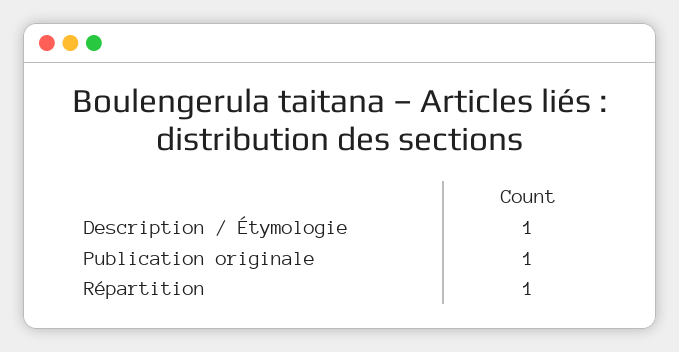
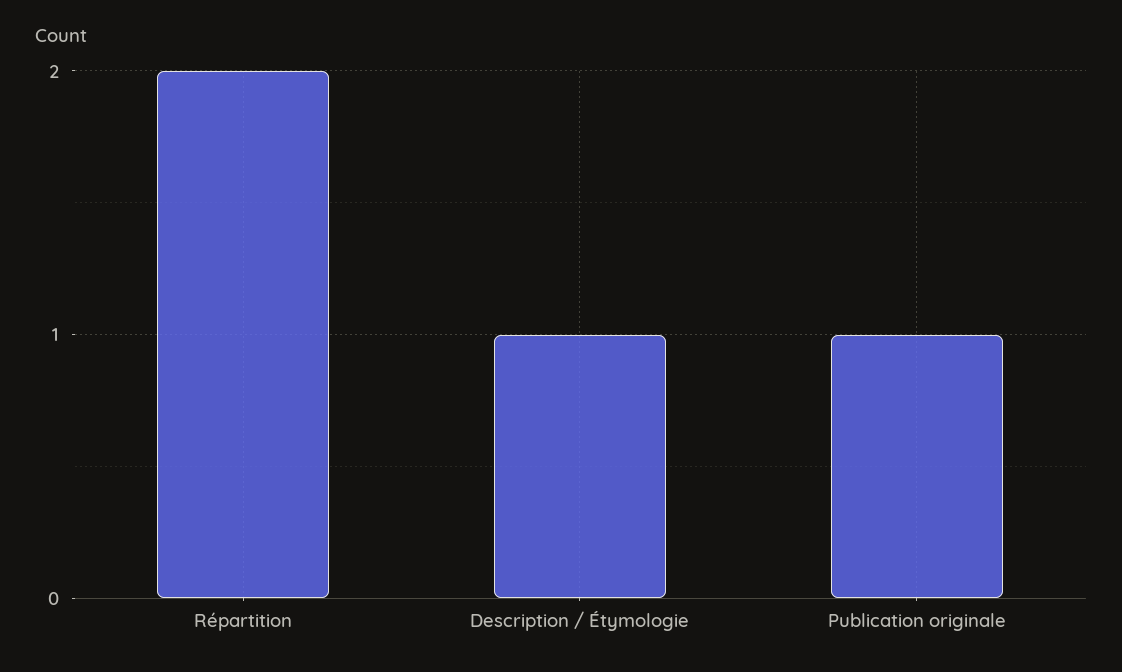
Répartition: 1 -> 2

